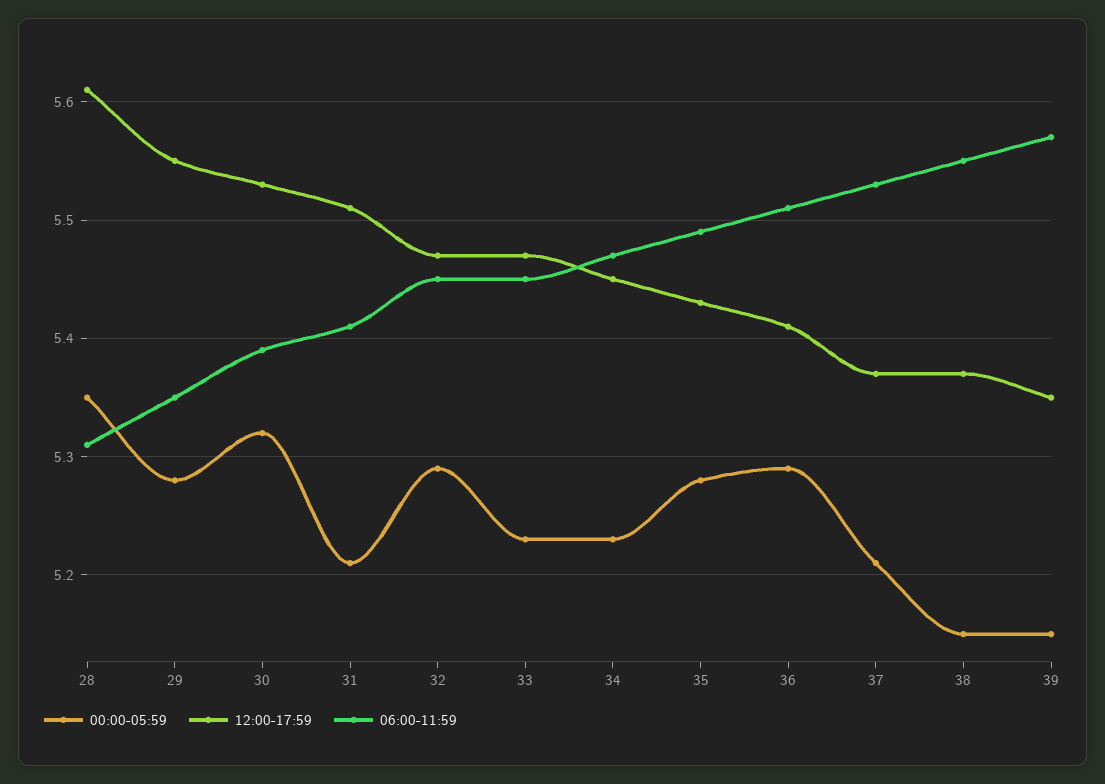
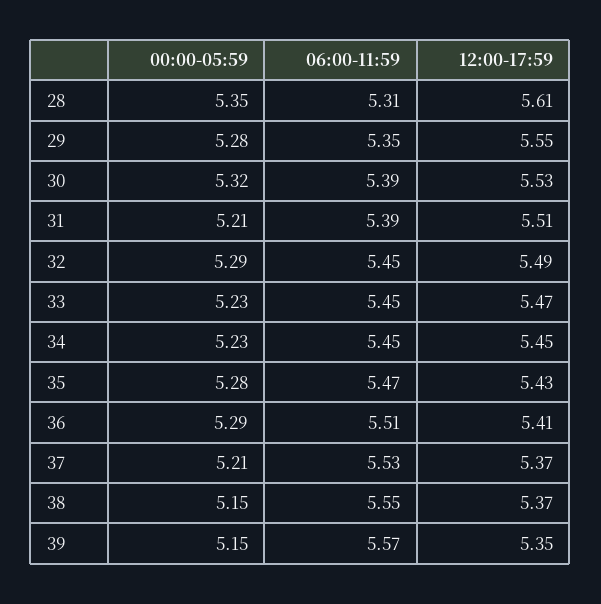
06:00-11:59, 31: 5.41 -> 5.39
12:00-17:59, 32: 5.47 -> 5.49
06:00-11:59, 34: 5.47 -> 5.45
06:00-11:59, 35: 5.49 -> 5.47

